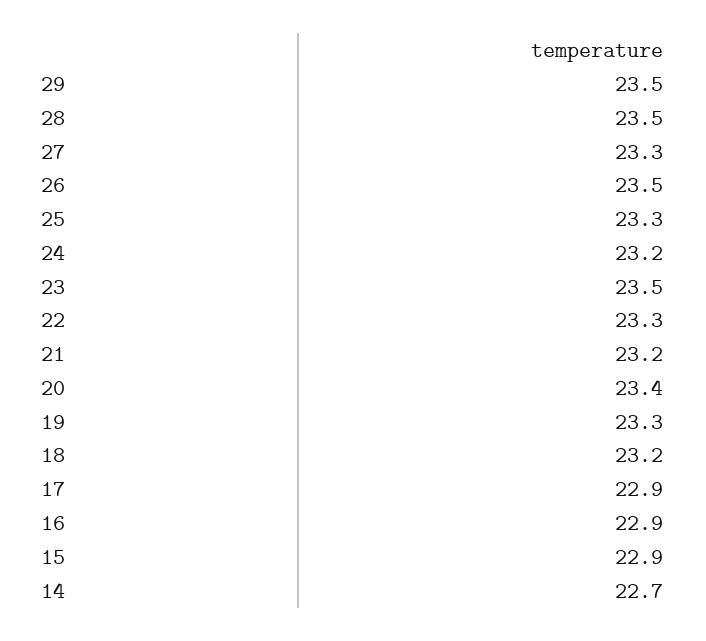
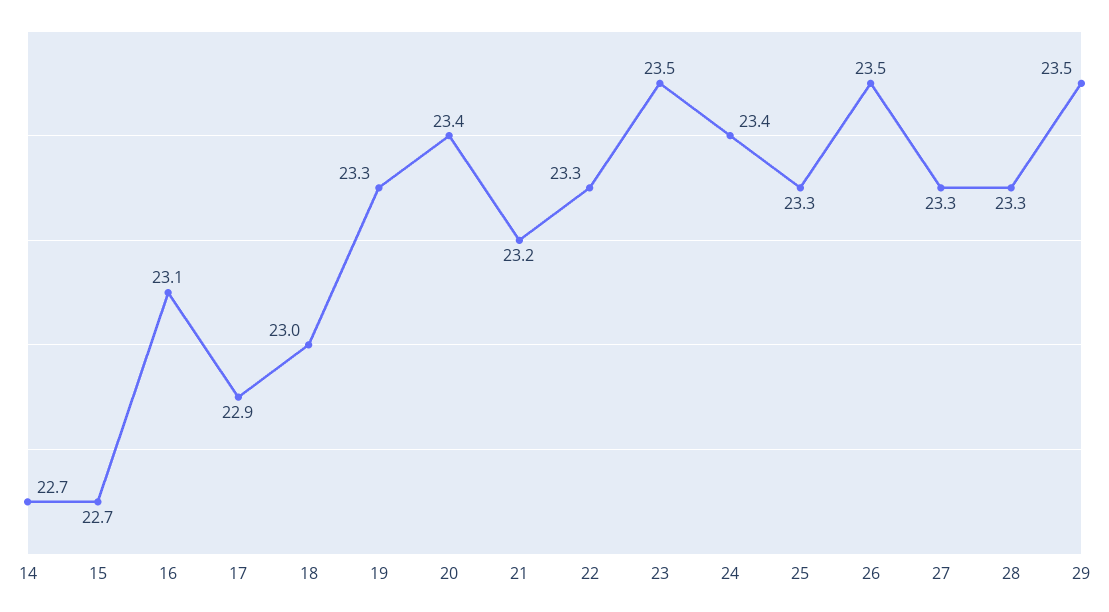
28: 23.5 -> 23.3
24: 23.2 -> 23.4
18: 23.2 -> 23
16: 22.9 -> 23.1
15: 22.9 -> 22.7

